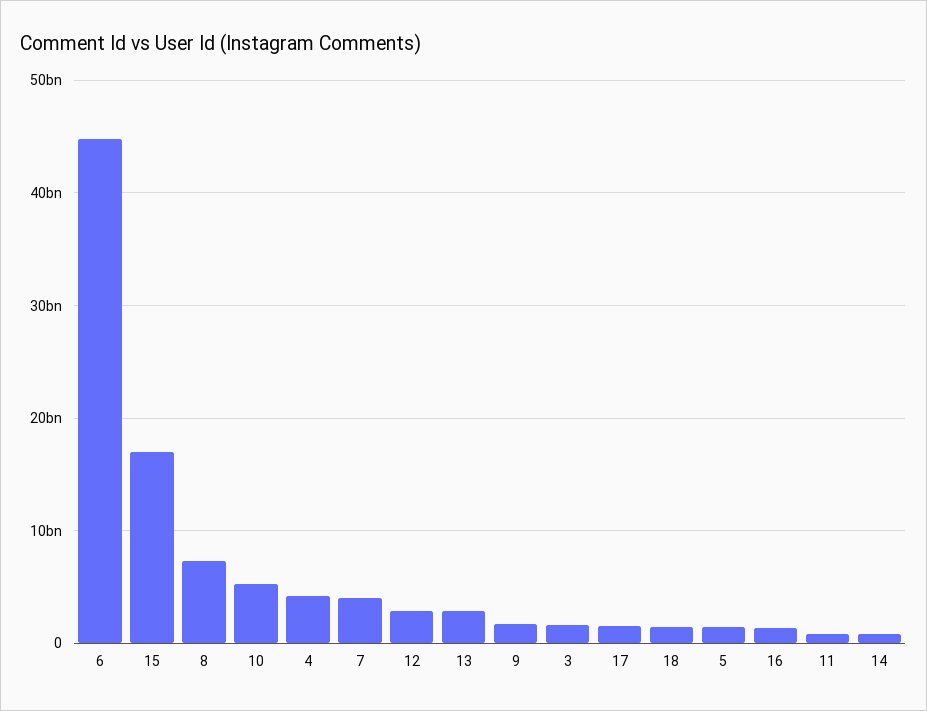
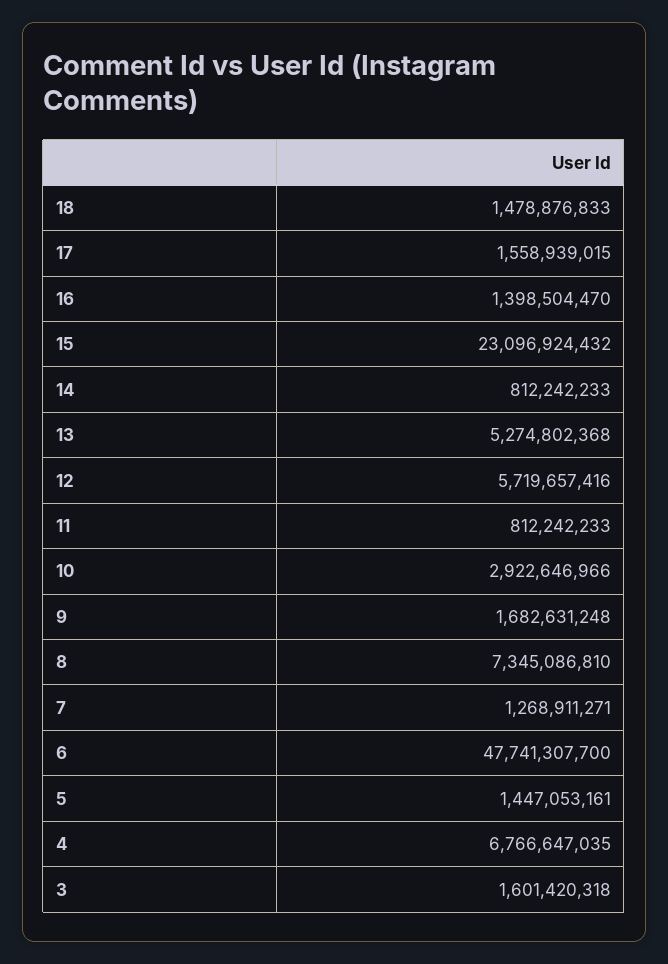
6: 45000000000 -> 47741307700
15: 17000000000 -> 23096924432
10: 5000000000 -> 2922646966
4: 4000000000 -> 6766647035
7: 4000000000 -> 1268911271
12: 3000000000 -> 5719657416
13: 3000000000 -> 5274802368

